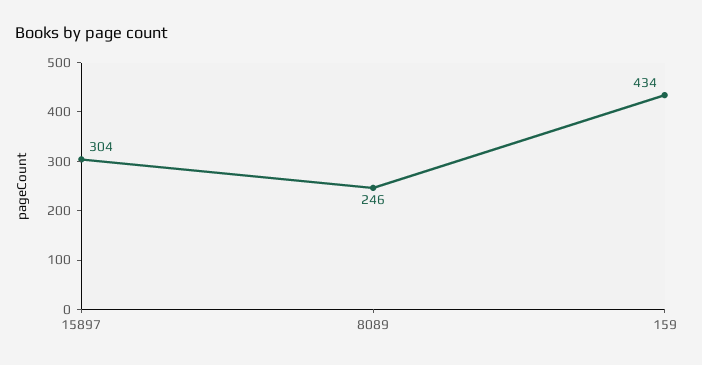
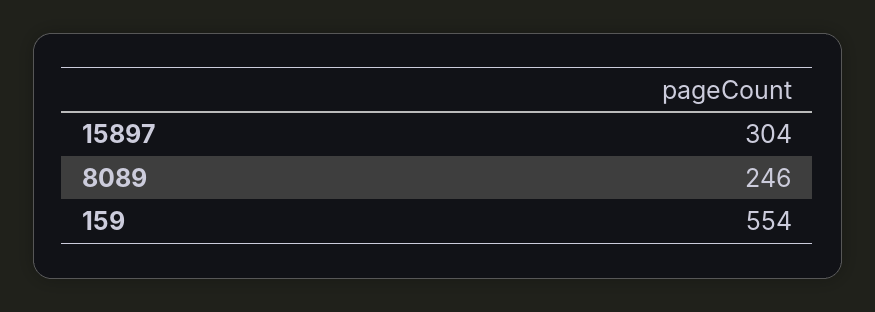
159: 434 -> 554

